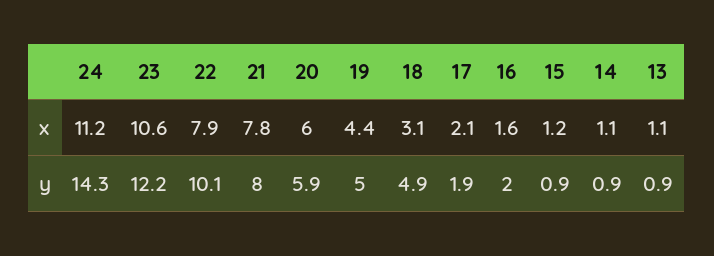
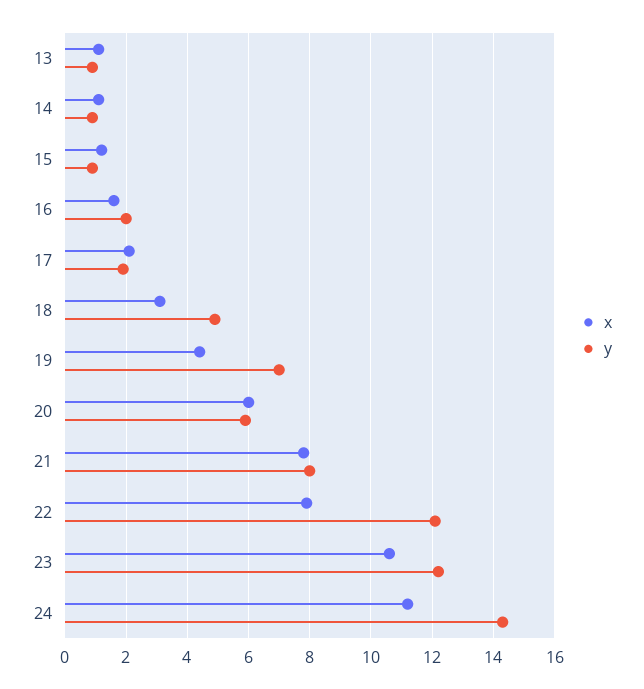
y, 22: 10.1 -> 12
y, 19: 5 -> 7

